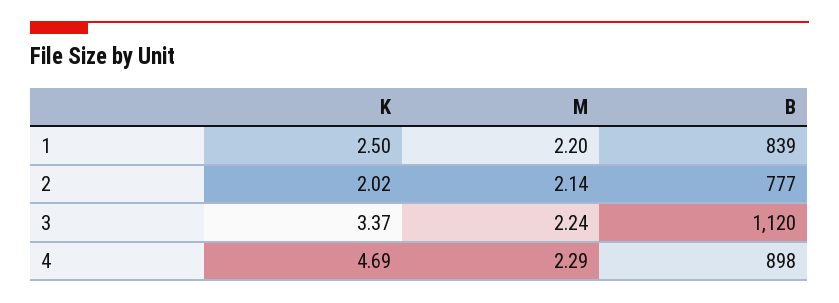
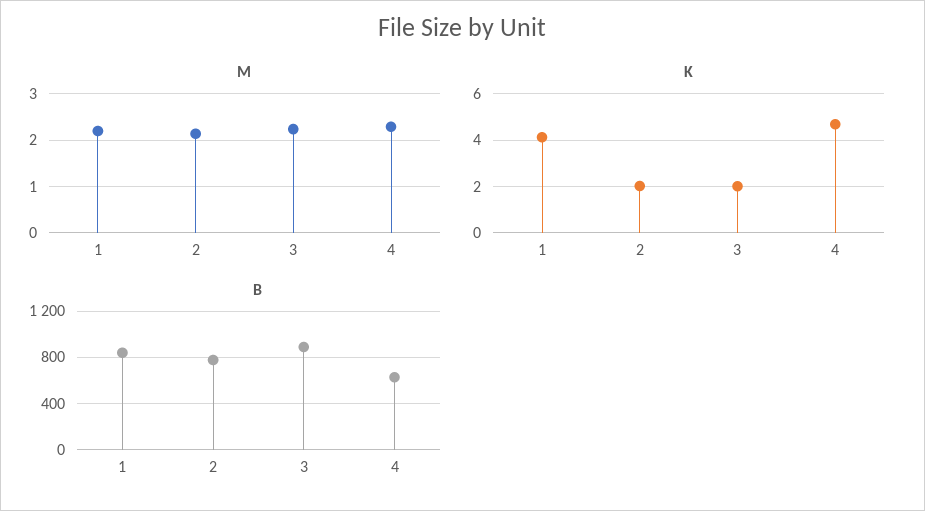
K, 1: 2.5 -> 4
K, 3: 3.37 -> 2
B, 3: 1120 -> 900
B, 4: 898 -> 600

